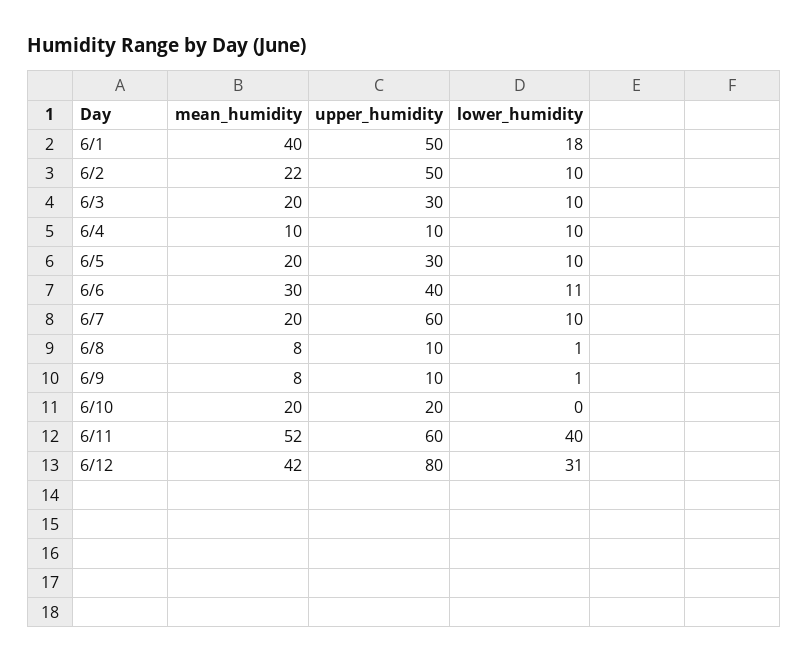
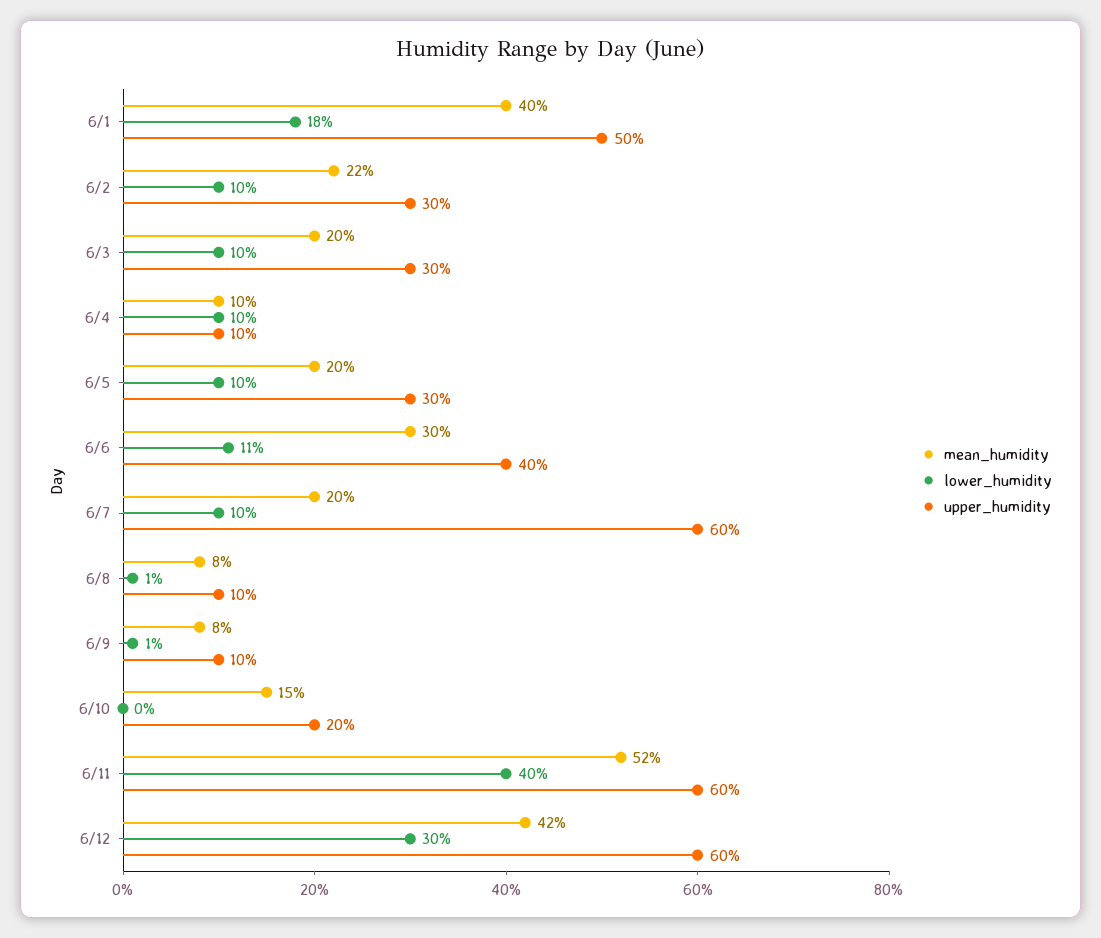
upper_humidity, 6/2: 50 -> 30
mean_humidity, 6/10: 20 -> 15
upper_humidity, 6/12: 80 -> 60
lower_humidity, 6/12: 31 -> 30

